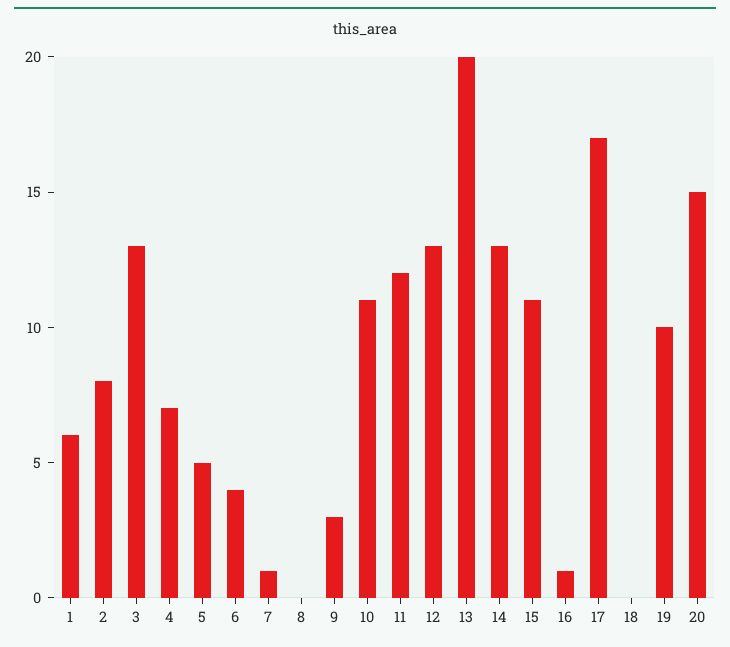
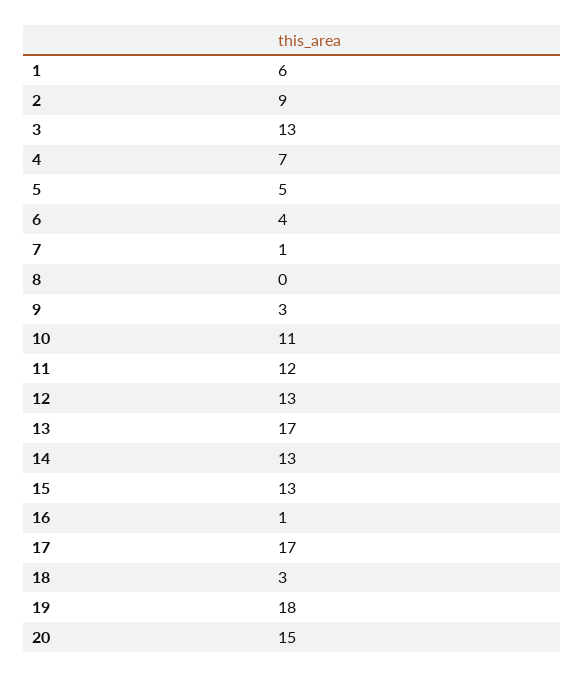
2: 8 -> 9
13: 20 -> 17
15: 11 -> 13
18: 0 -> 3
19: 10 -> 18

